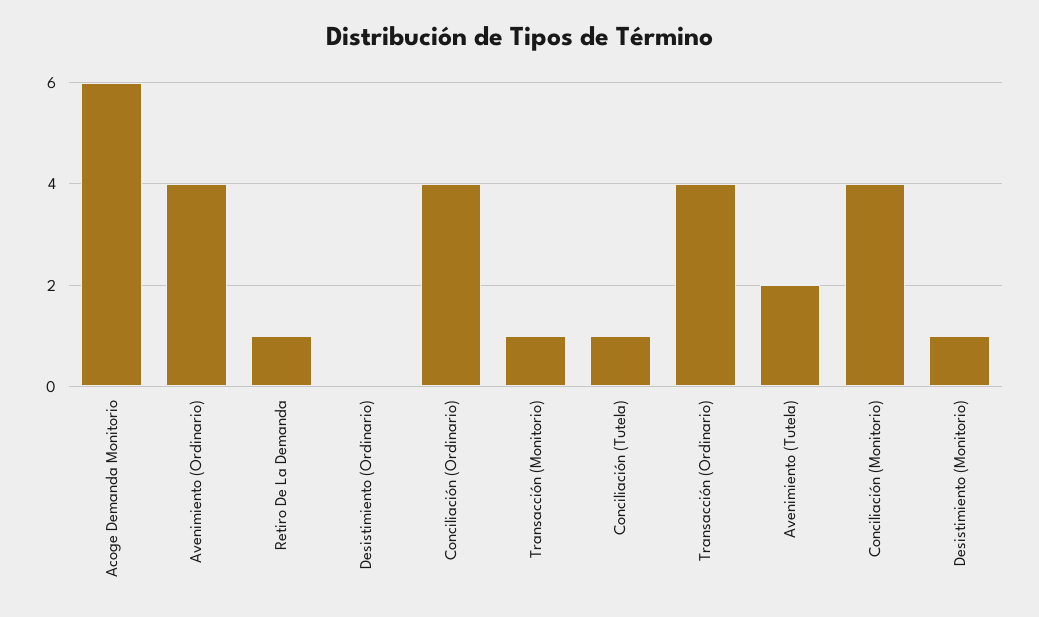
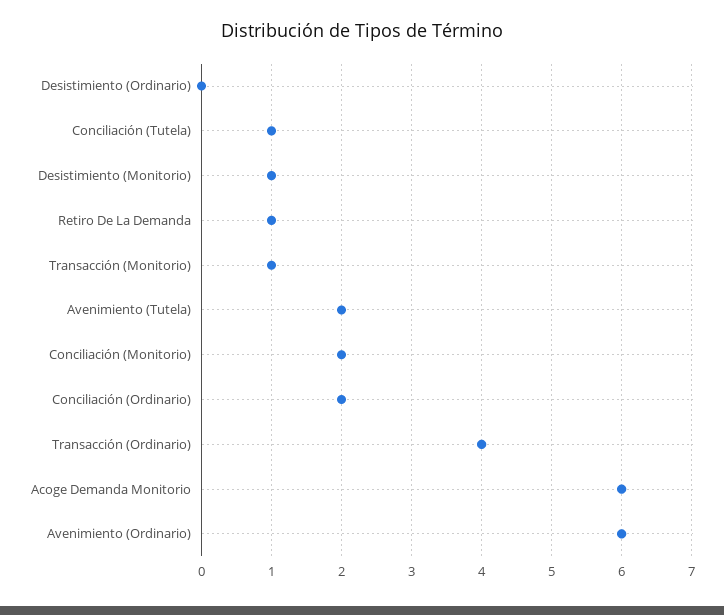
Avenimiento (Ordinario): 4 -> 6
Conciliación (Ordinario): 4 -> 2
Conciliación (Monitorio): 4 -> 2

